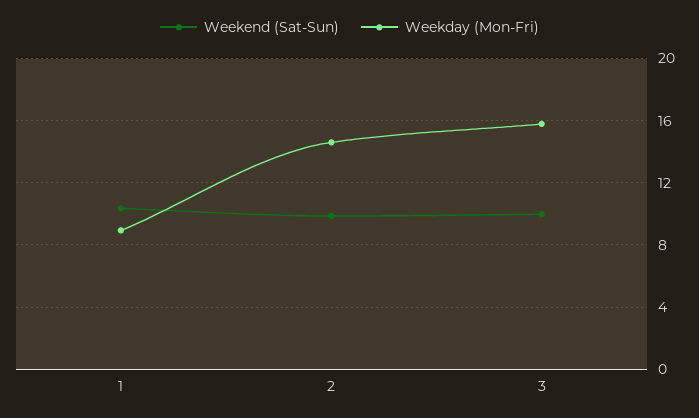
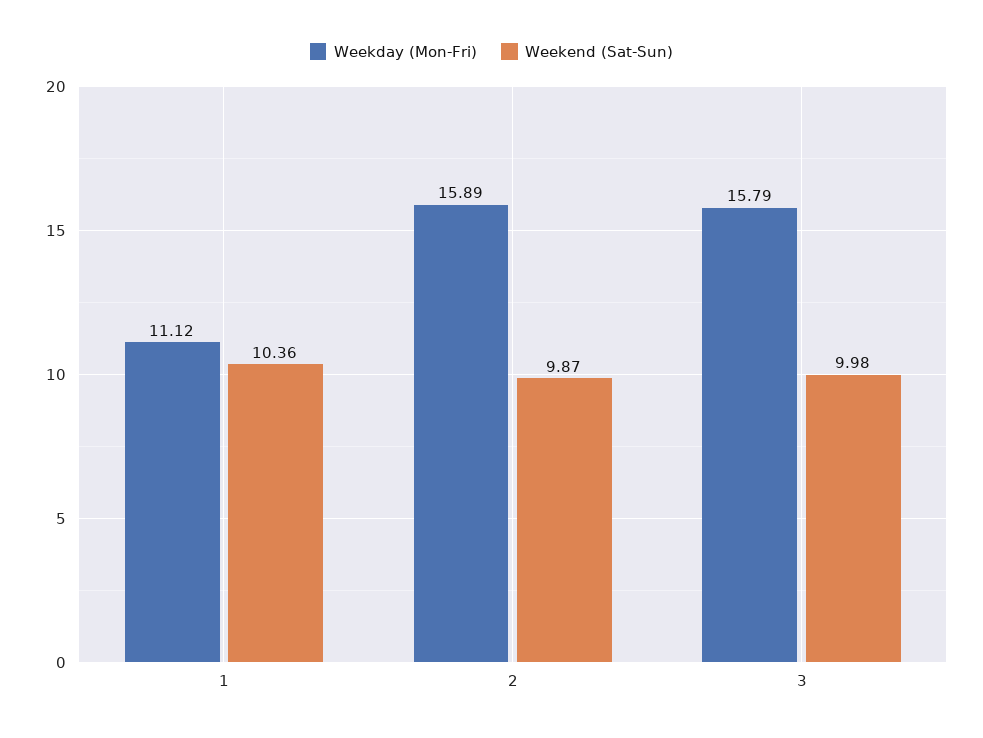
Weekday (Mon-Fri), 1: 9 -> 11.12
Weekday (Mon-Fri), 2: 14.5 -> 15.89

